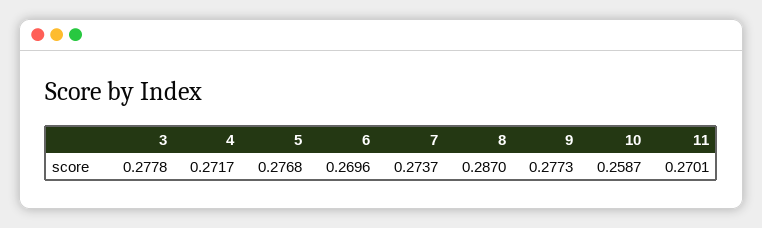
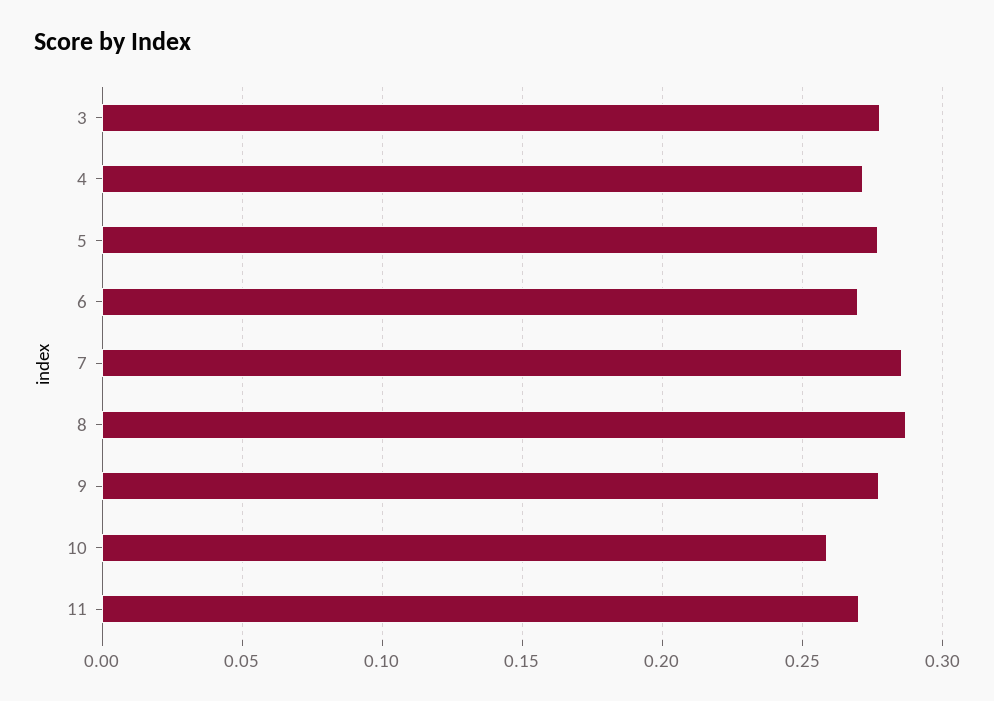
7: 0.2737 -> 0.285

